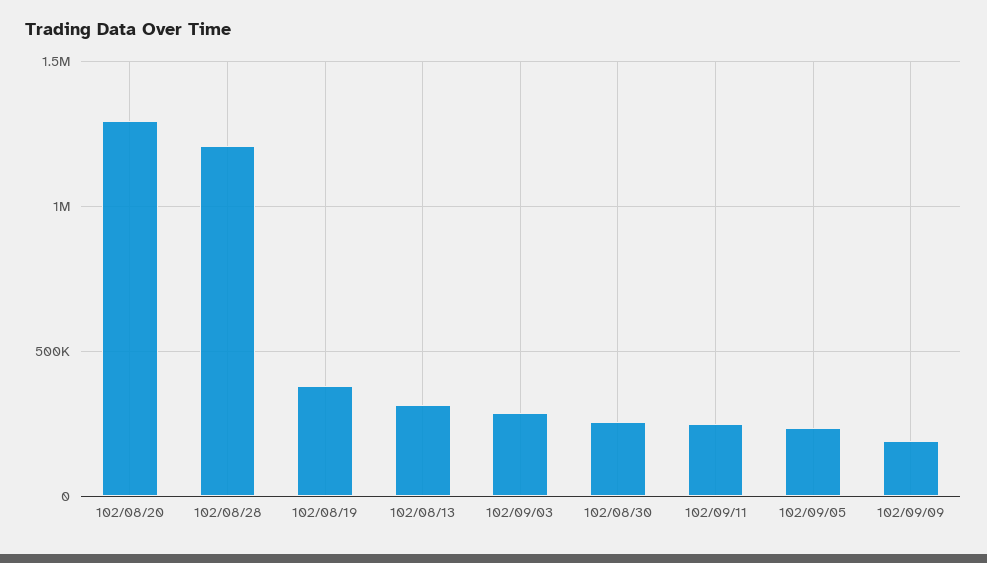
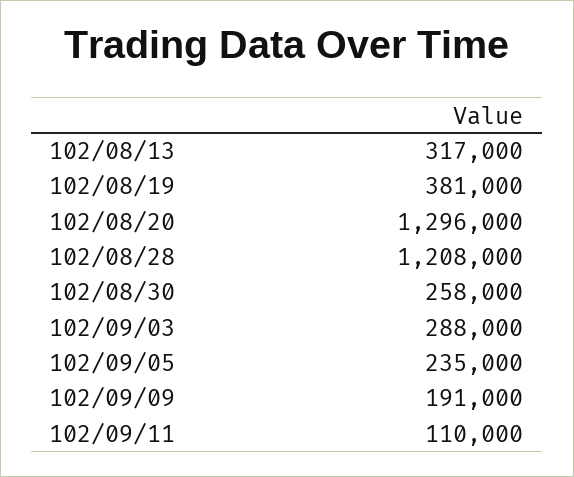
102/09/11: 250000 -> 110000

